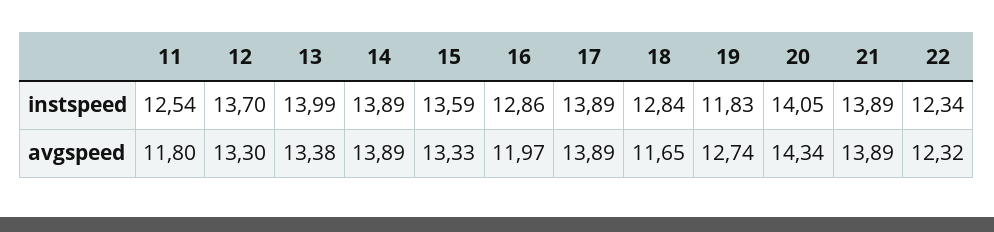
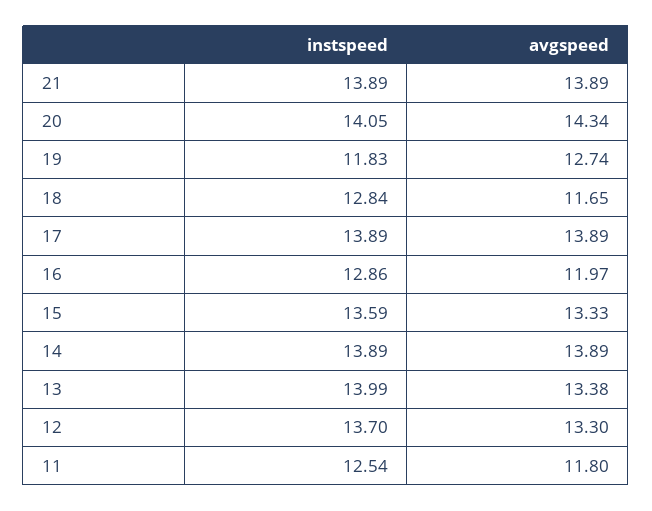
22, instspeed: 12.34 -> none
22, avgspeed: 12.32 -> none

